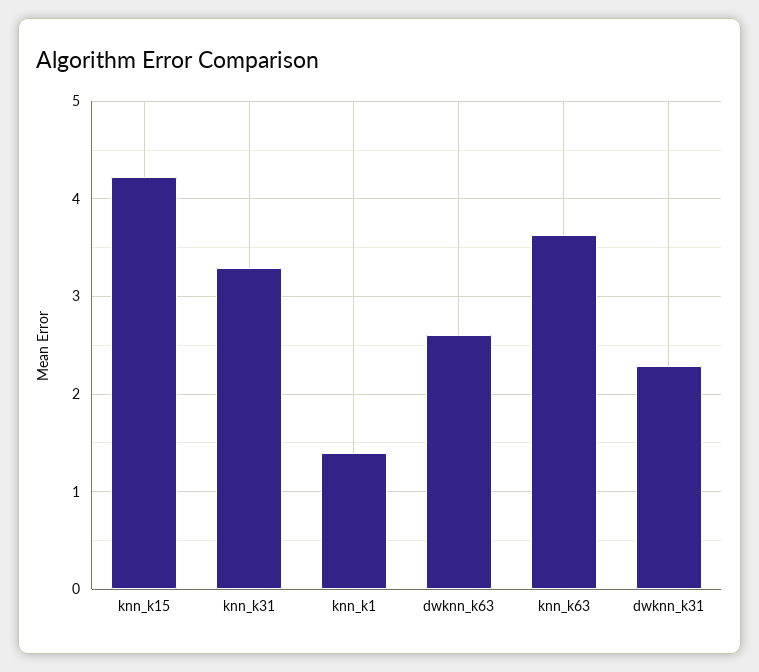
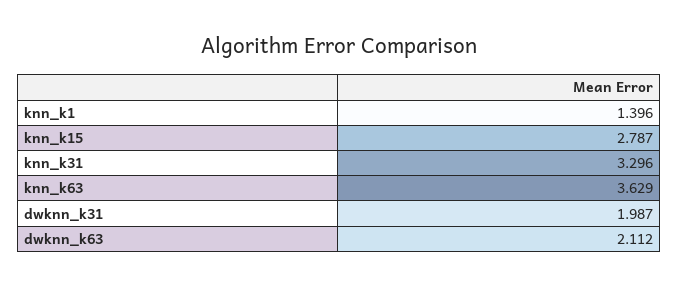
knn_k15: 4.2 -> 2.787
dwknn_k63: 2.6 -> 2.112
dwknn_k31: 2.3 -> 1.987

